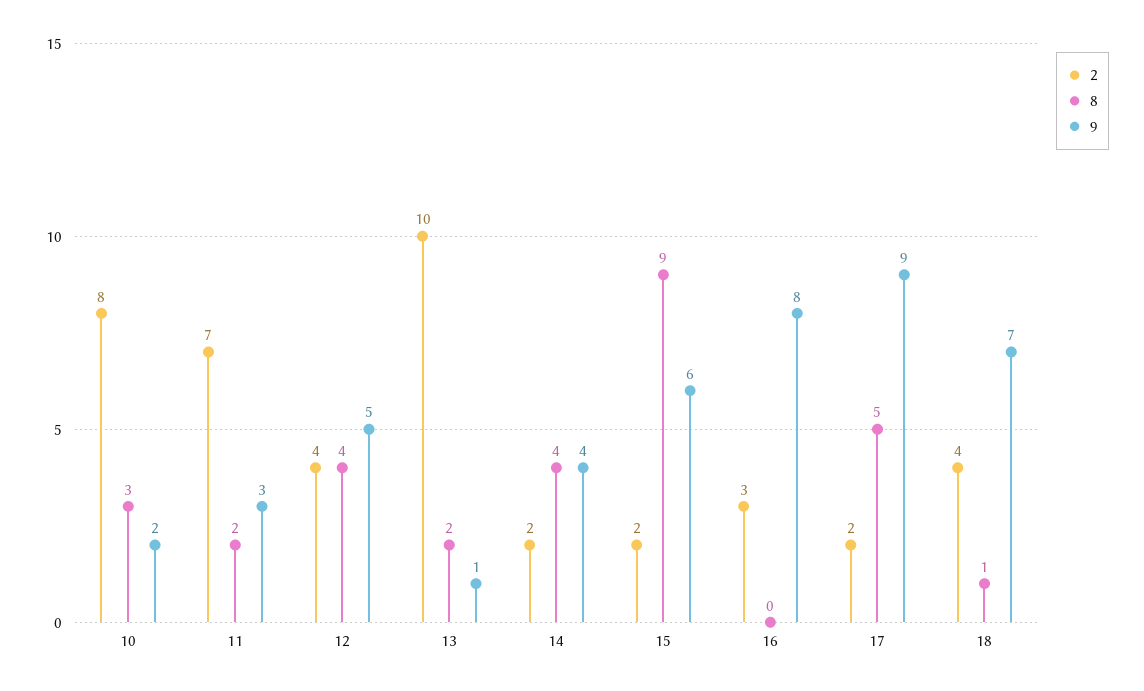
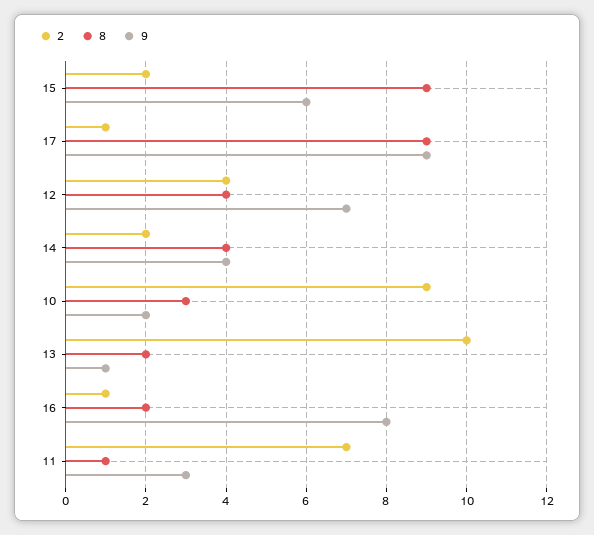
2, 10: 8 -> 9
8, 11: 2 -> 1
9, 12: 5 -> 7
2, 16: 3 -> 1
8, 16: 0 -> 2
2, 17: 2 -> 1
8, 17: 5 -> 9
2, 18: 4 -> none
8, 18: 1 -> none
9, 18: 7 -> none

